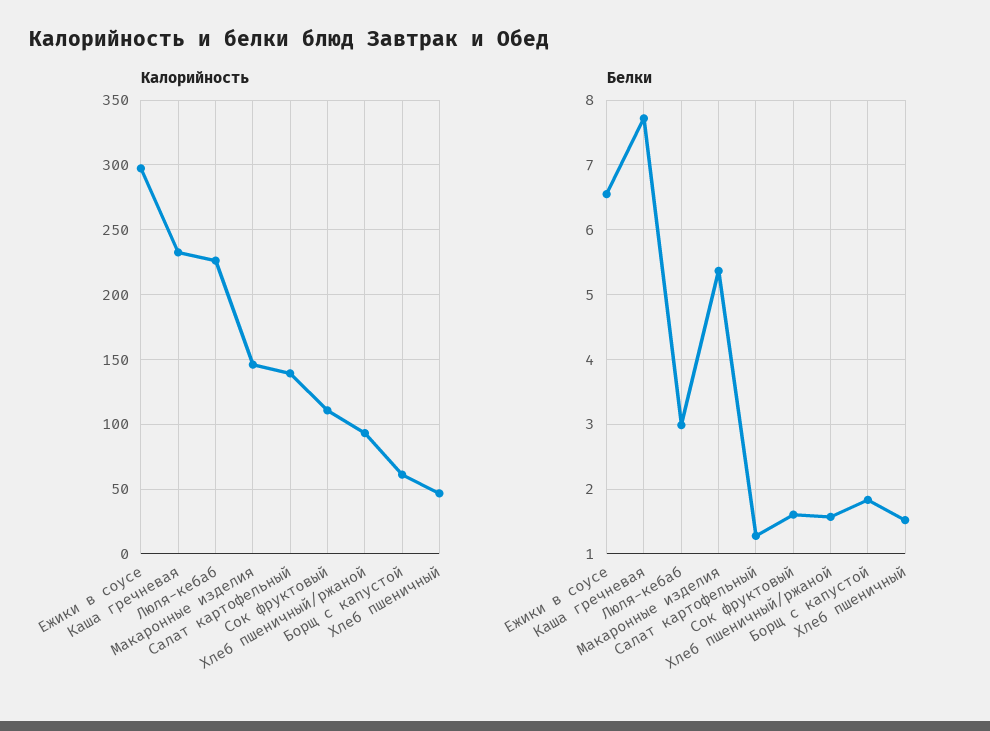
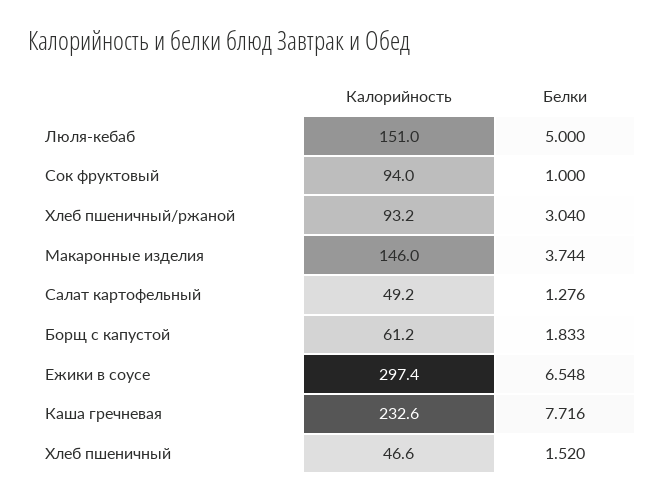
Калорийность, Люля-кебаб: 225 -> 151
Калорийность, Салат картофельный: 140 -> 49.2
Калорийность, Сок фруктовый: 110 -> 94
Белки, Люля-кебаб: 3 -> 5
Белки, Макаронные изделия: 5.4 -> 3.744
Белки, Сок фруктовый: 1.6 -> 1
Белки, Хлеб пшеничный/ржаной: 1.6 -> 3.04

